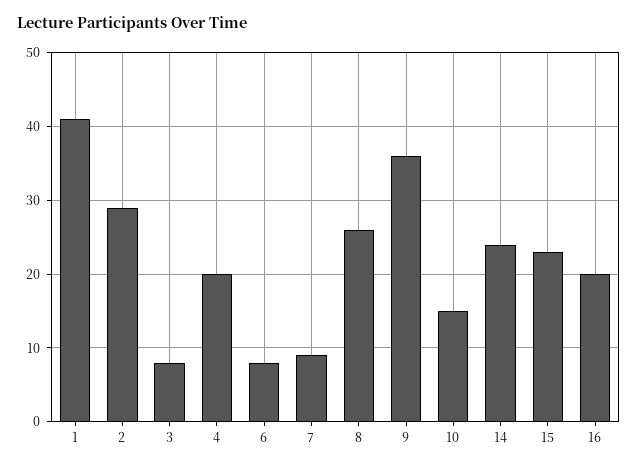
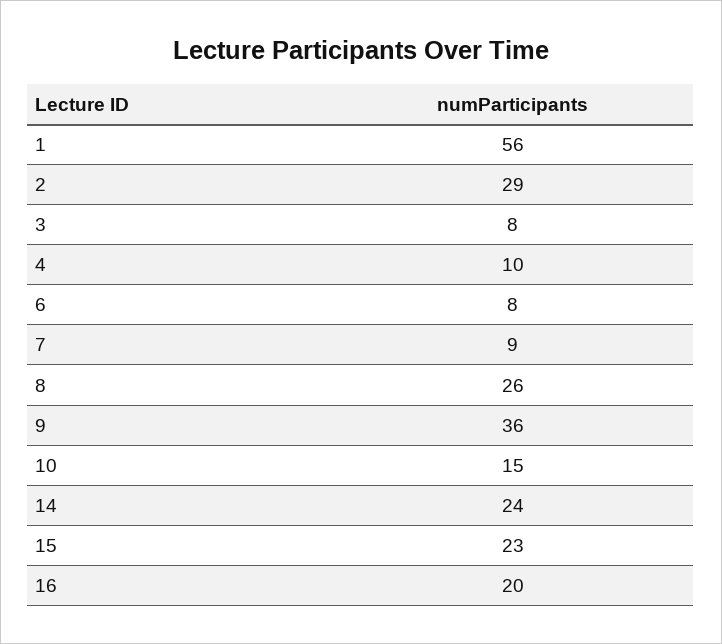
1: 41 -> 56
4: 20 -> 10

